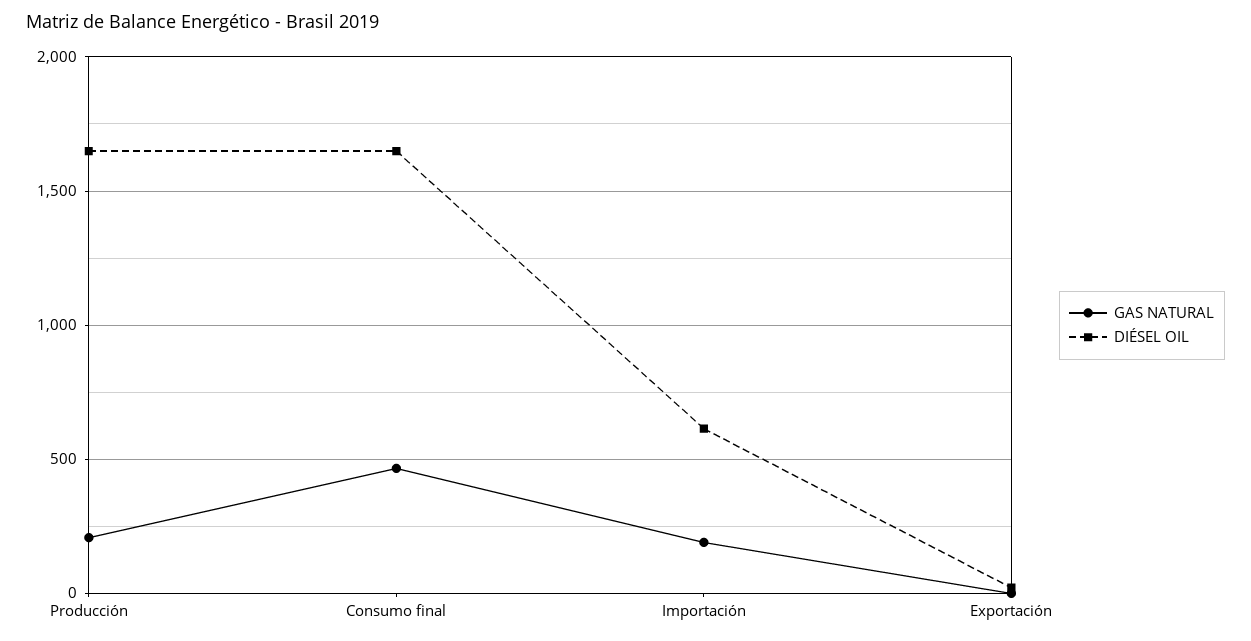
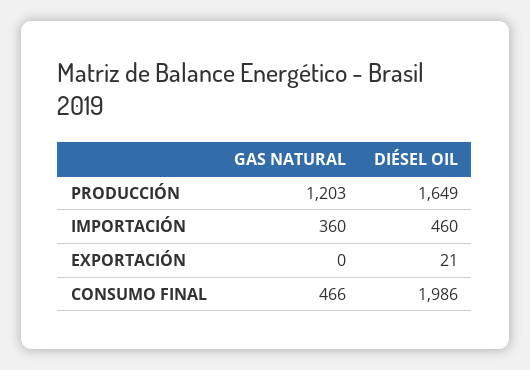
GAS NATURAL, Producción: 200 -> 1203
DIÉSEL OIL, Consumo final: 1650 -> 1986
GAS NATURAL, Importación: 200 -> 360
DIÉSEL OIL, Importación: 600 -> 460

